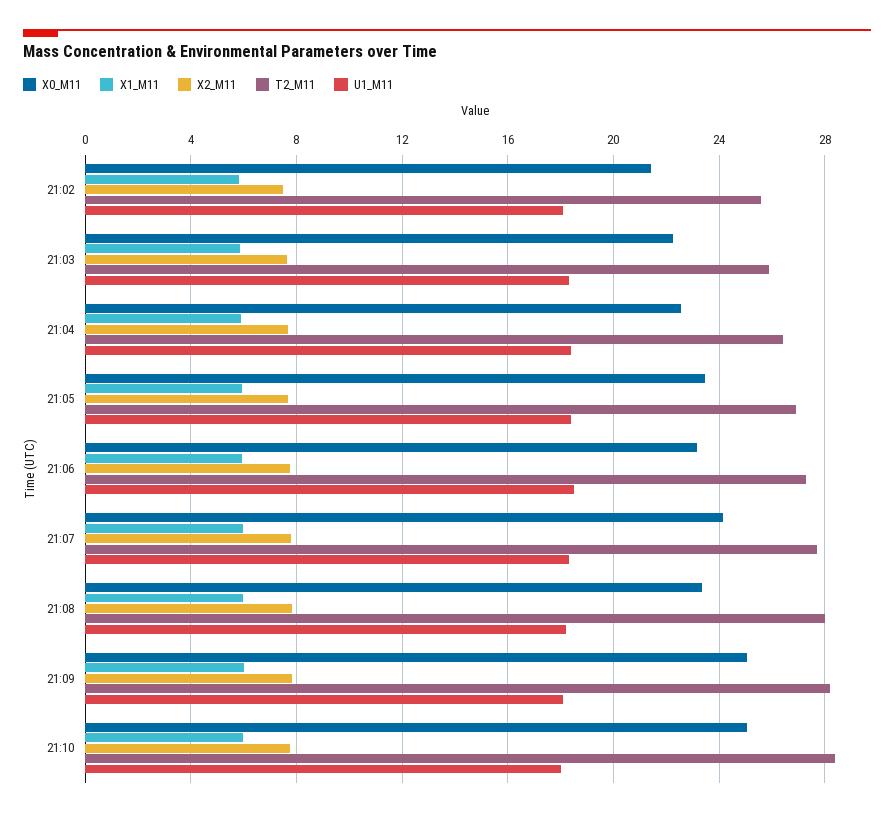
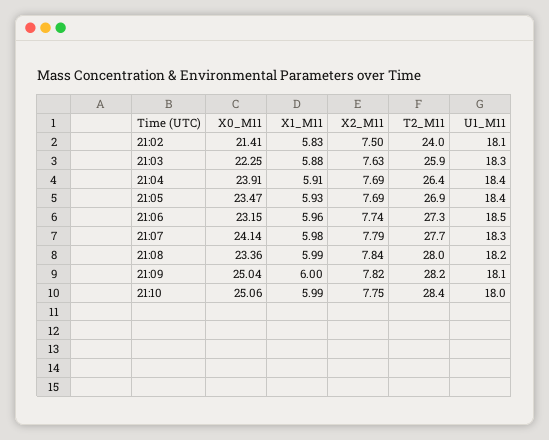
T2_M11, 21:02: 25.5 -> 24
X0_M11, 21:04: 22.5 -> 23.91

